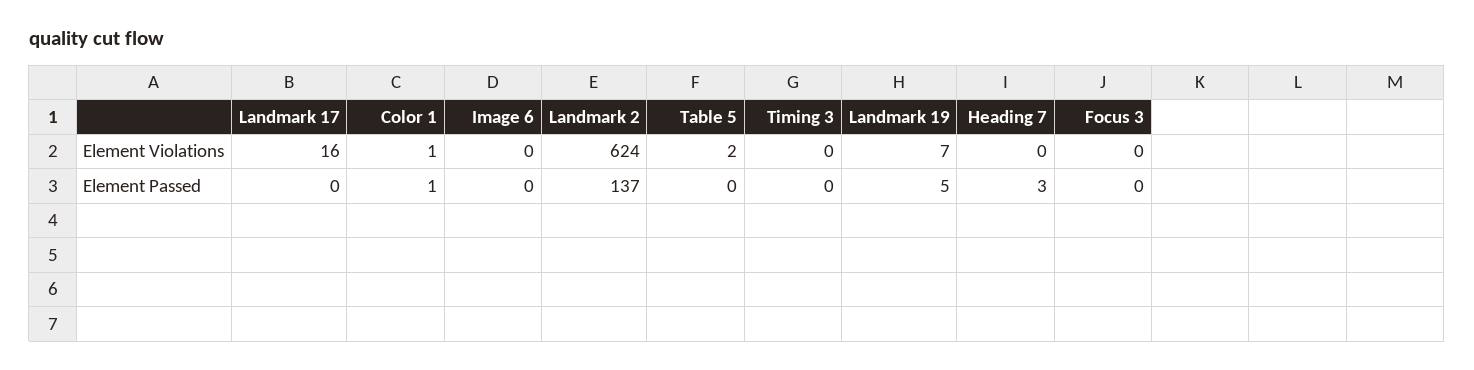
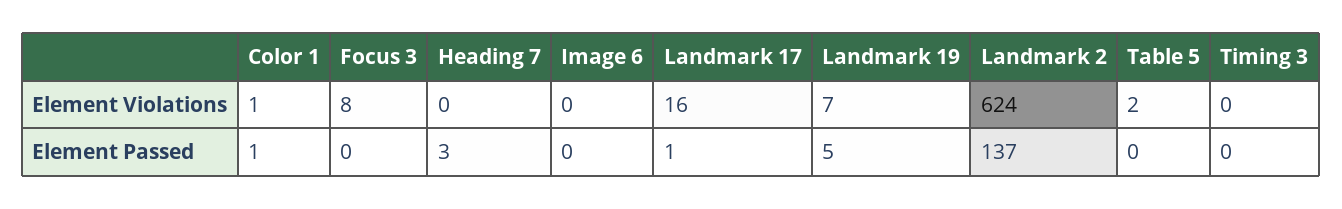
Focus 3, Element Violations: 0 -> 8
Landmark 17, Element Passed: 0 -> 1

